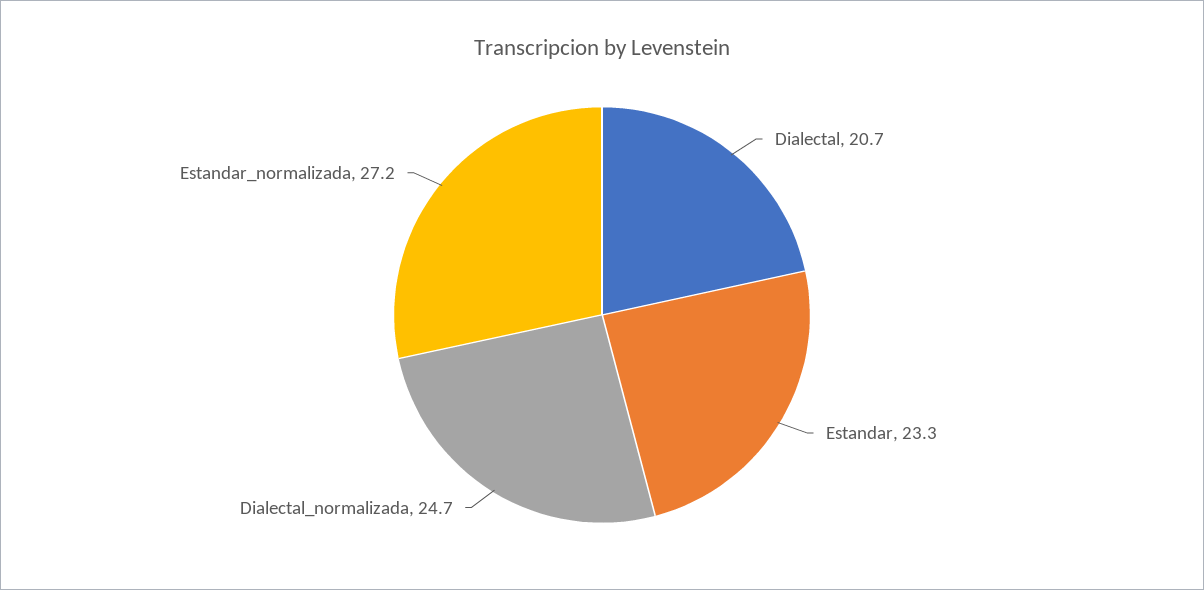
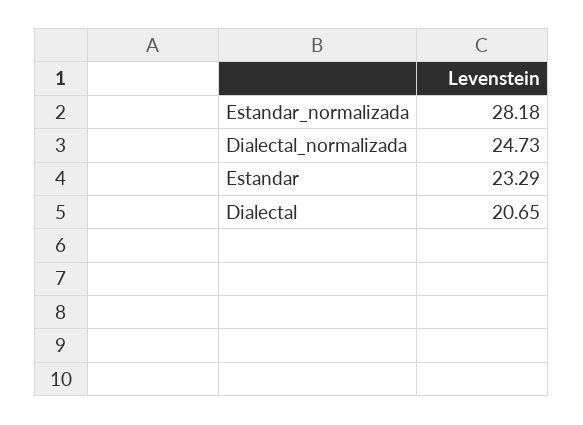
Estandar_normalizada: 27.2 -> 28.18

